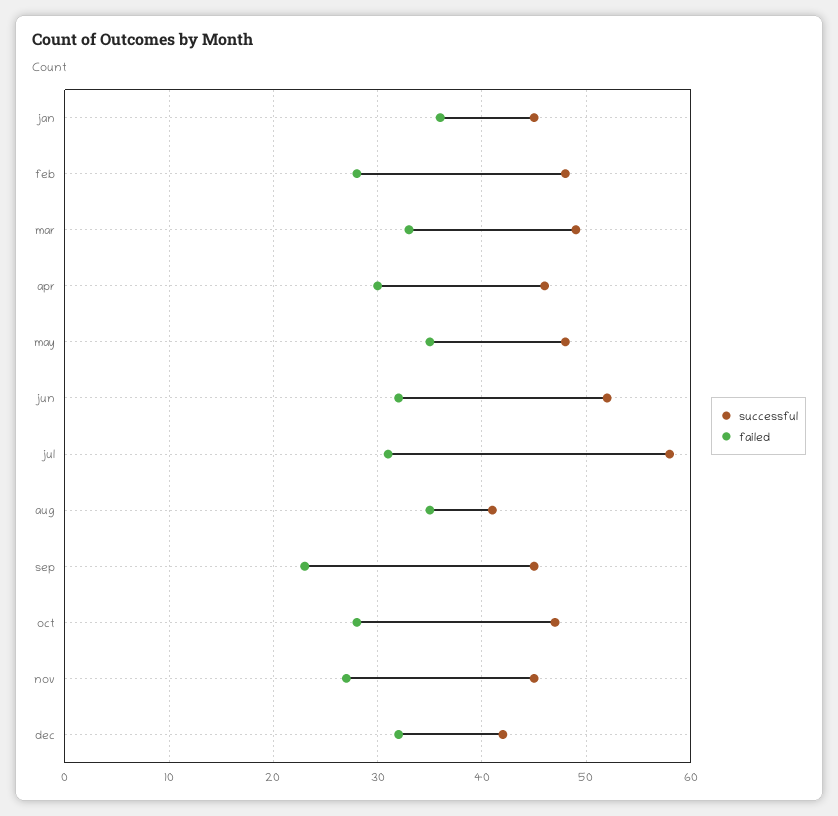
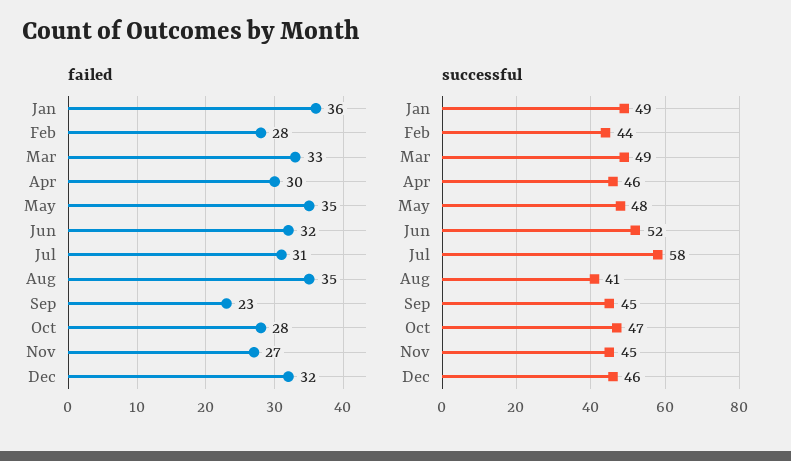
successful, jan: 45 -> 49
successful, feb: 48 -> 44
successful, dec: 42 -> 46

